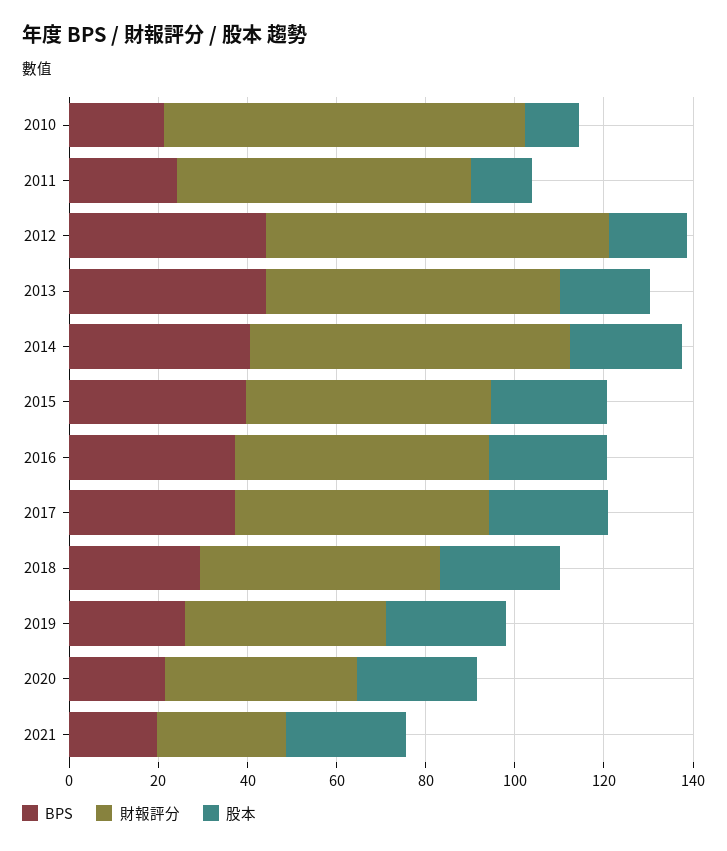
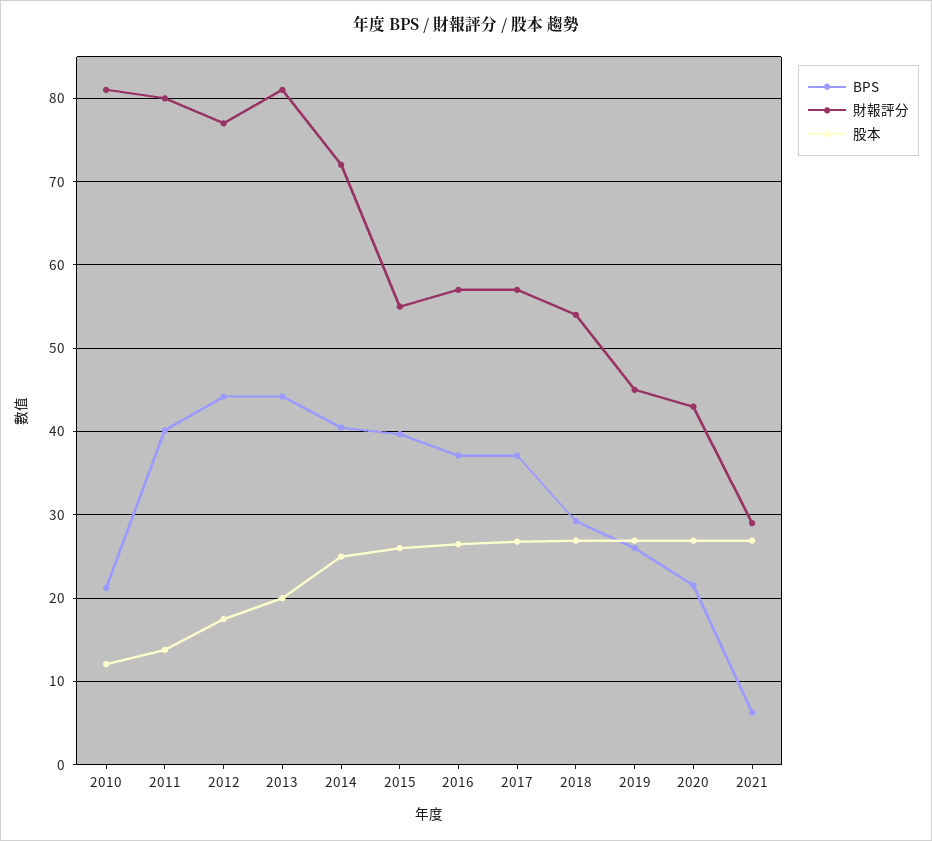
BPS, 2011: 25 -> 40
財報評分, 2011: 65 -> 80
財報評分, 2013: 65 -> 81
BPS, 2021: 20 -> 6

